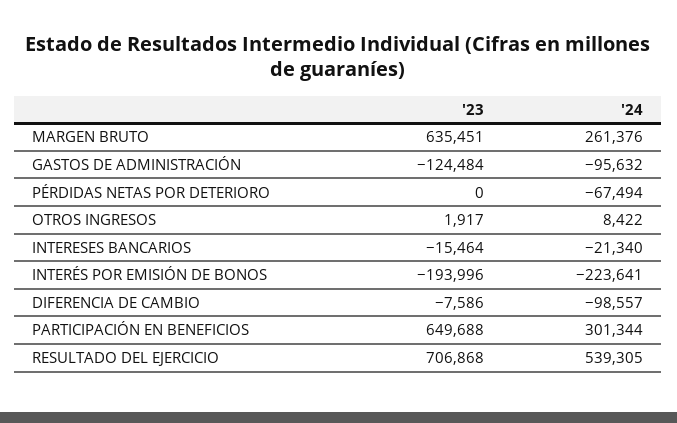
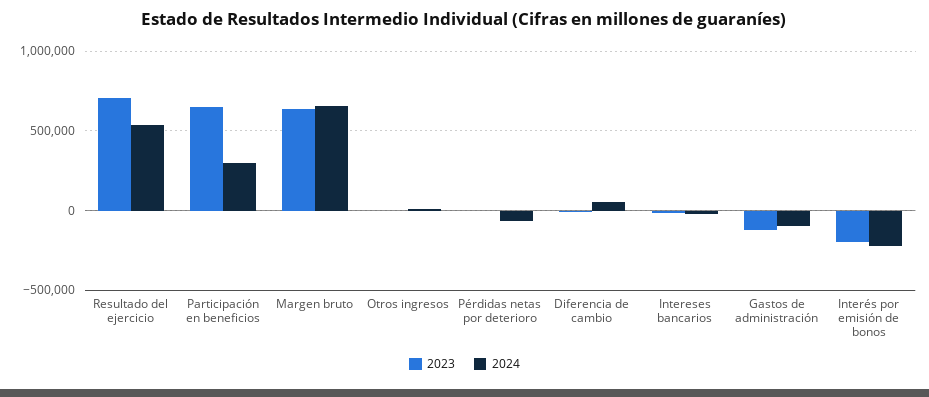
'24, MARGEN BRUTO: 261376 -> 650000
'24, DIFERENCIA DE CAMBIO: -98557 -> 50000

